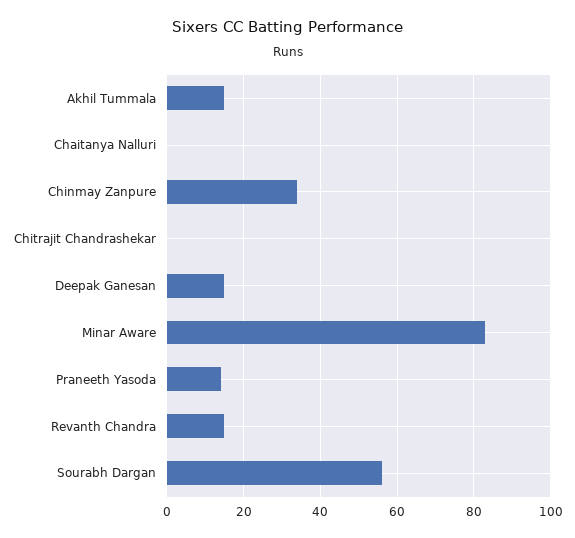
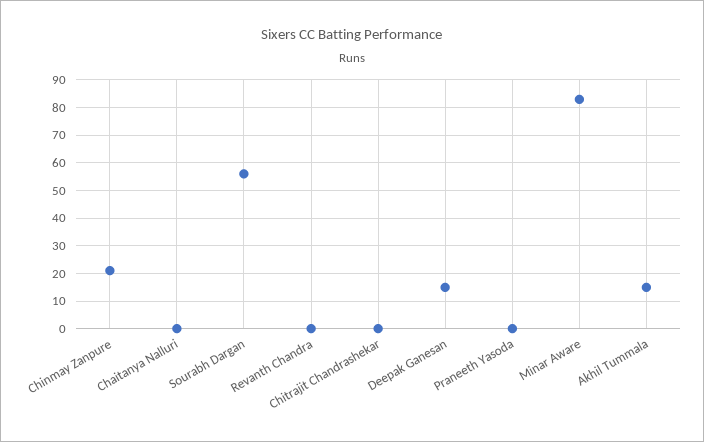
Chinmay Zanpure: 35 -> 20
Praneeth Yasoda: 15 -> 0
Revanth Chandra: 15 -> 0

